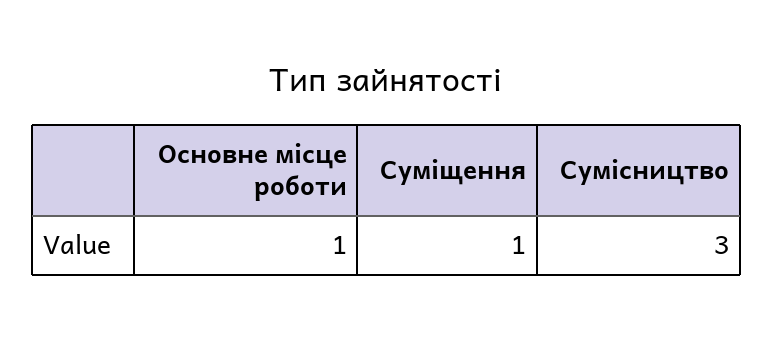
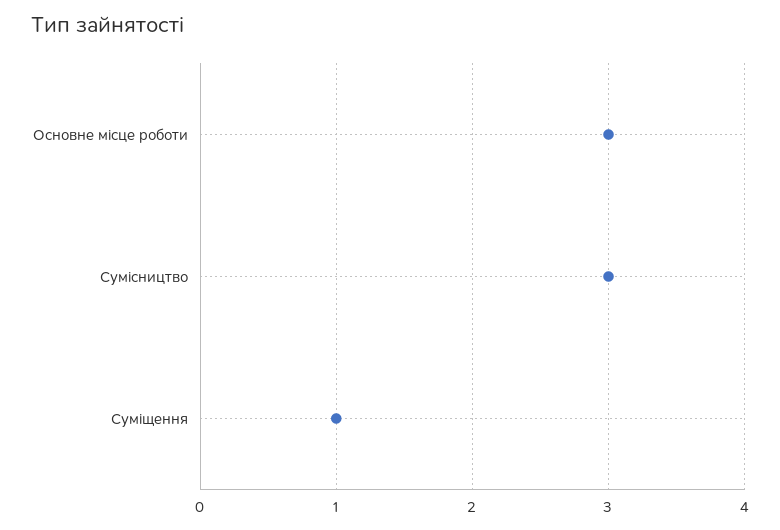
Основне місце роботи: 1 -> 3

